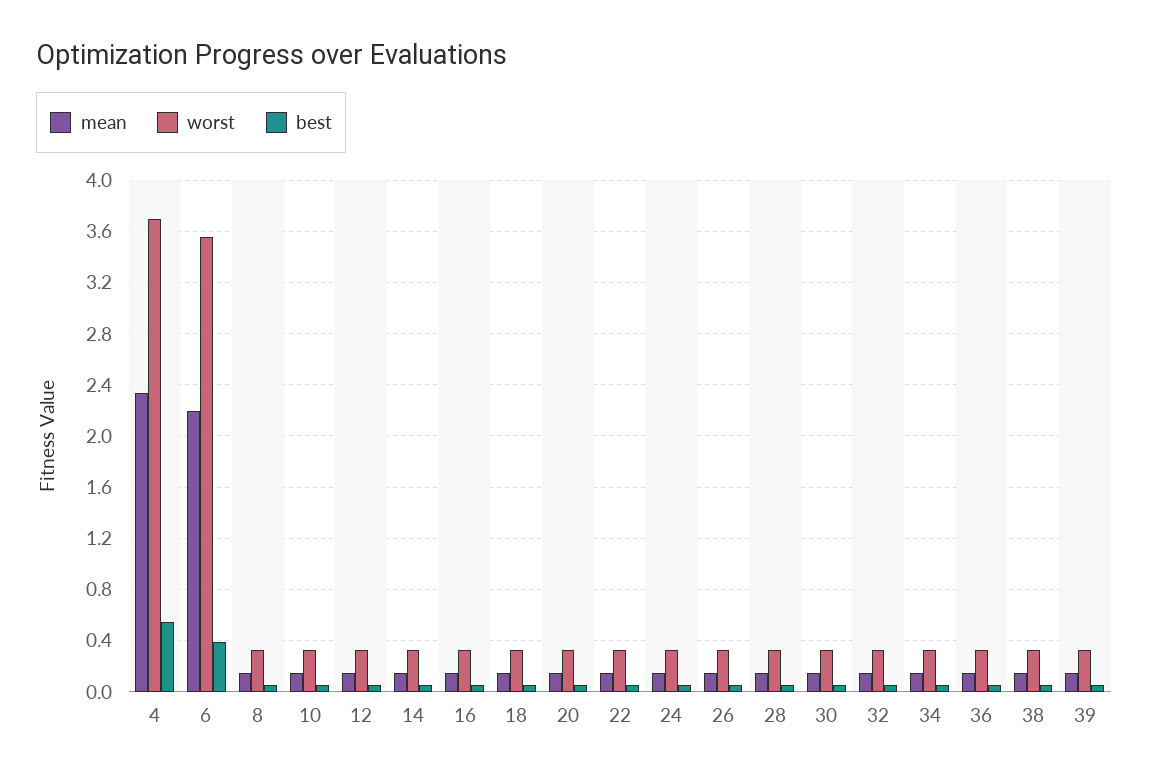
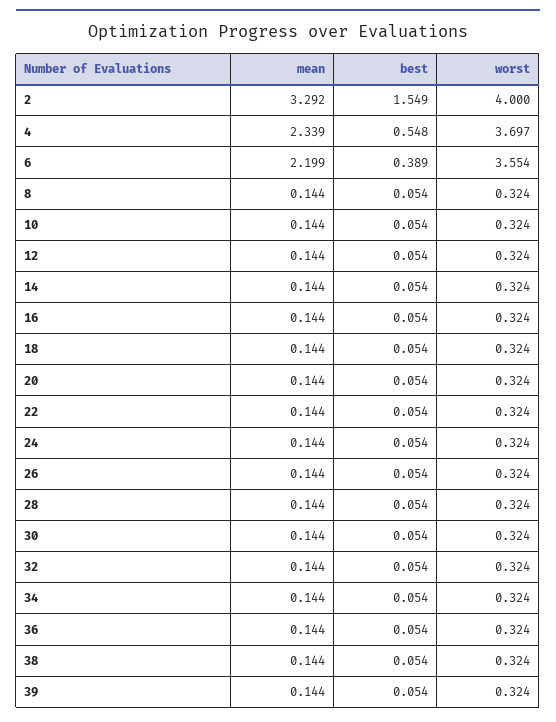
mean, 2: none -> 3.292
best, 2: none -> 1.549
worst, 2: none -> 4

